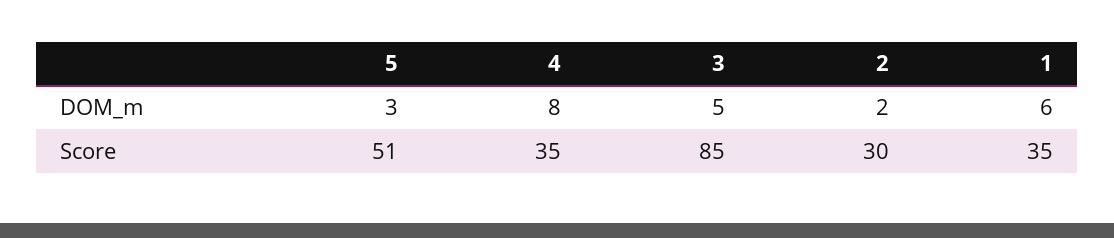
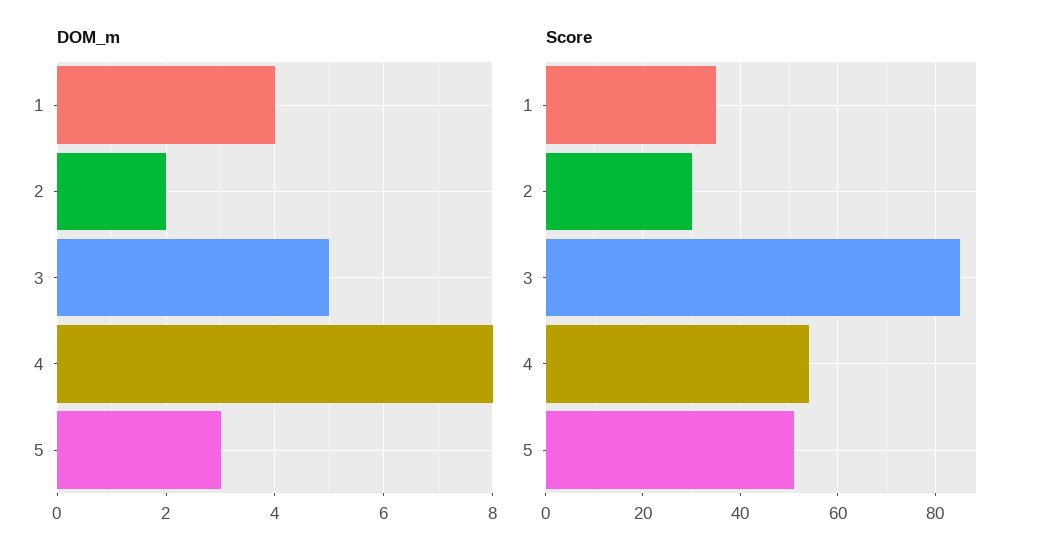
DOM_m, 1: 6 -> 4
Score, 4: 35 -> 55

